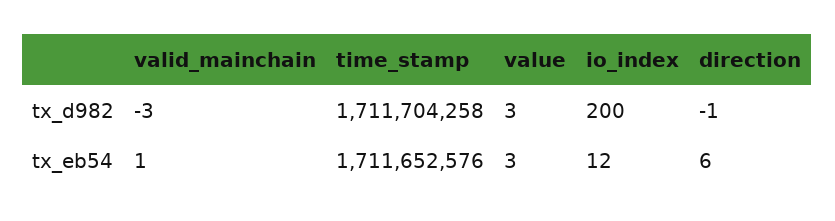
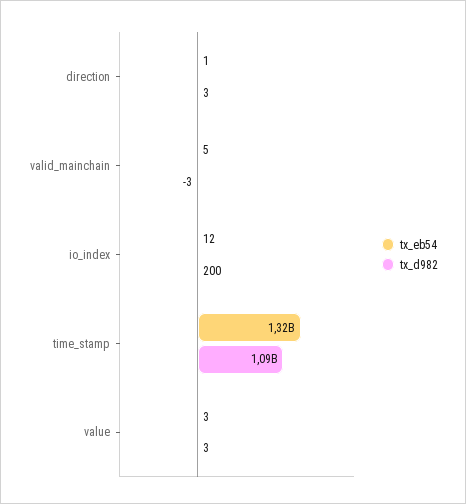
tx_d982, time_stamp: 1711704258 -> 1090000000
tx_d982, direction: -1 -> 3
tx_eb54, valid_mainchain: 1 -> 5
tx_eb54, time_stamp: 1711652576 -> 1320000000
tx_eb54, direction: 6 -> 1

